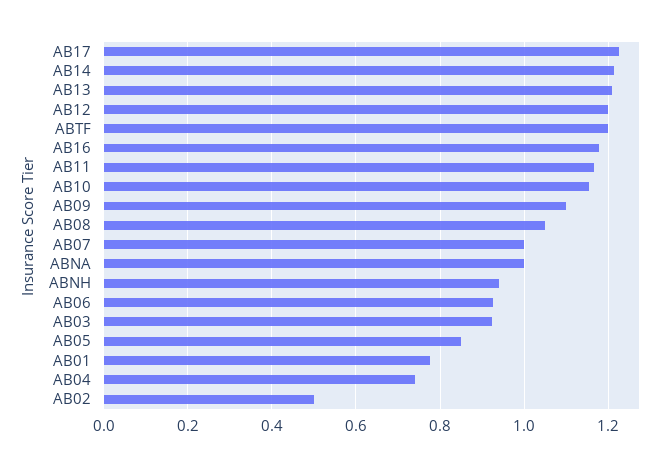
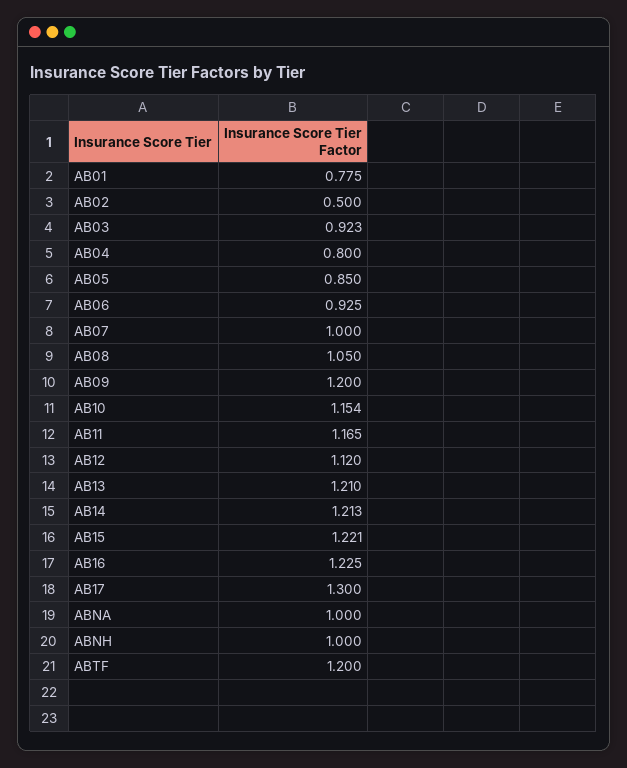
AB17: 1.22 -> 1.3
AB12: 1.2 -> 1.12
AB16: 1.18 -> 1.225
AB09: 1.1 -> 1.2
ABNH: 0.94 -> 1
AB04: 0.74 -> 0.8
AB15: none -> 1.221

